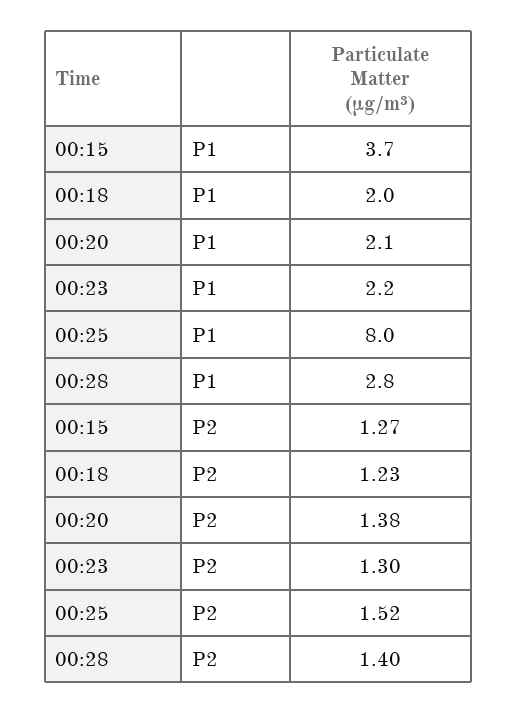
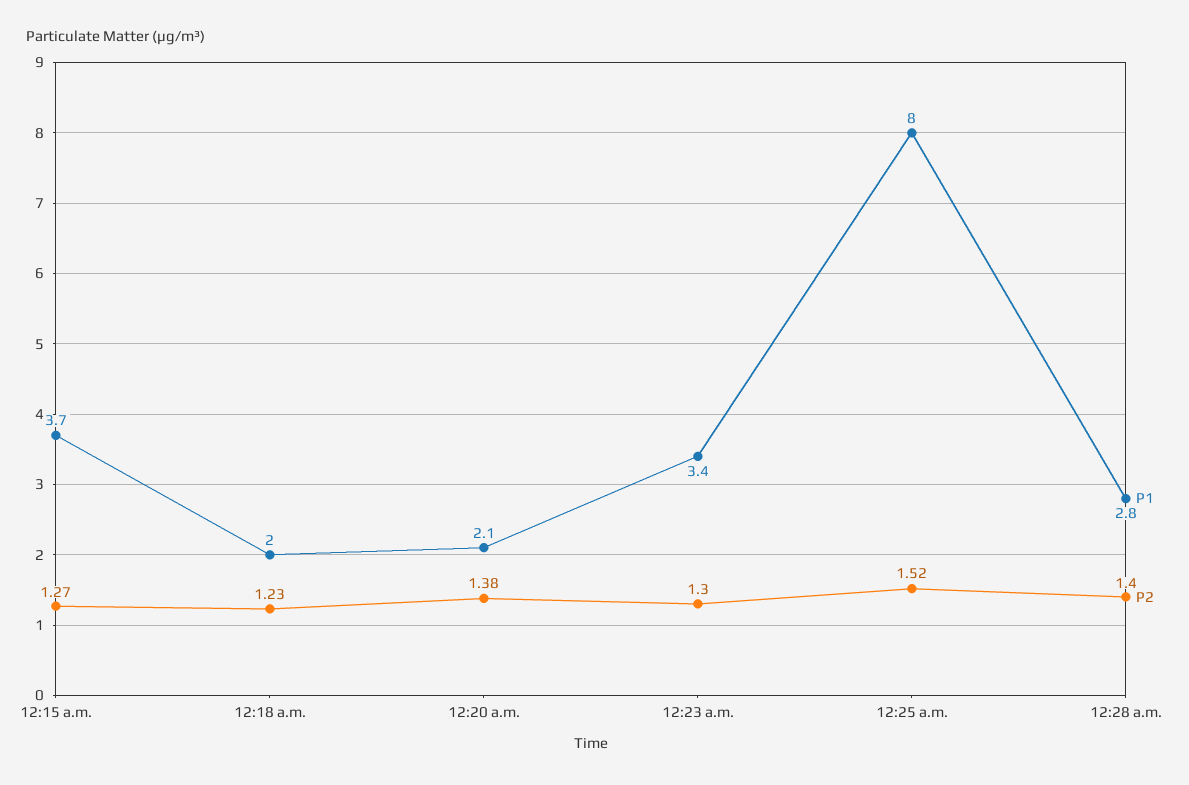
P1, 00:23: 2.2 -> 3.4

